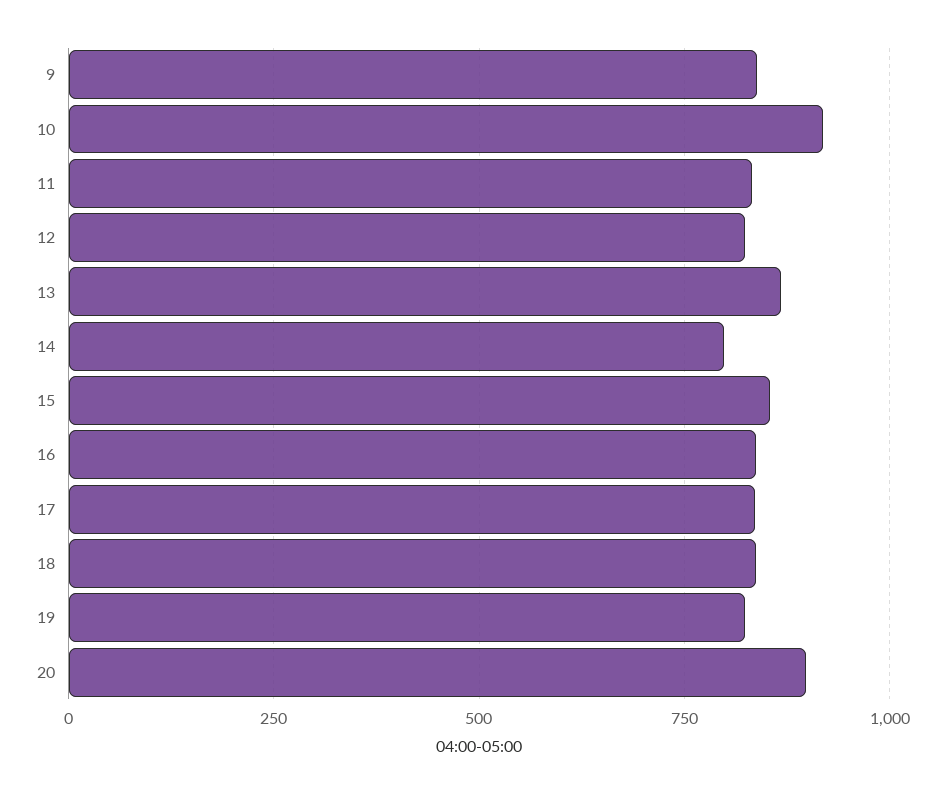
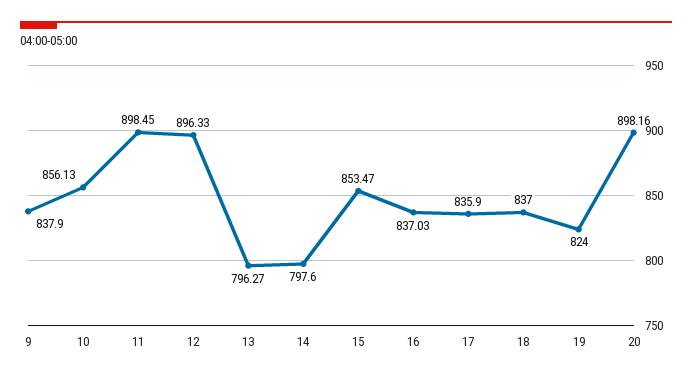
10: 925 -> 856.13
11: 825 -> 898.45
12: 825 -> 896.33
13: 875 -> 796.27

